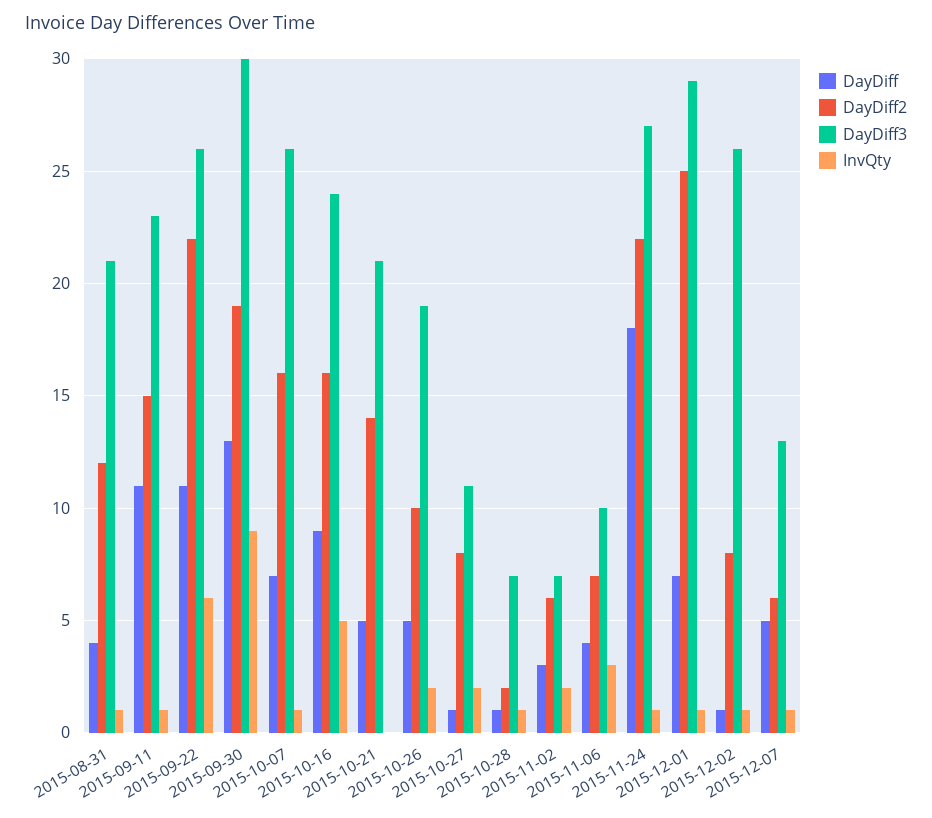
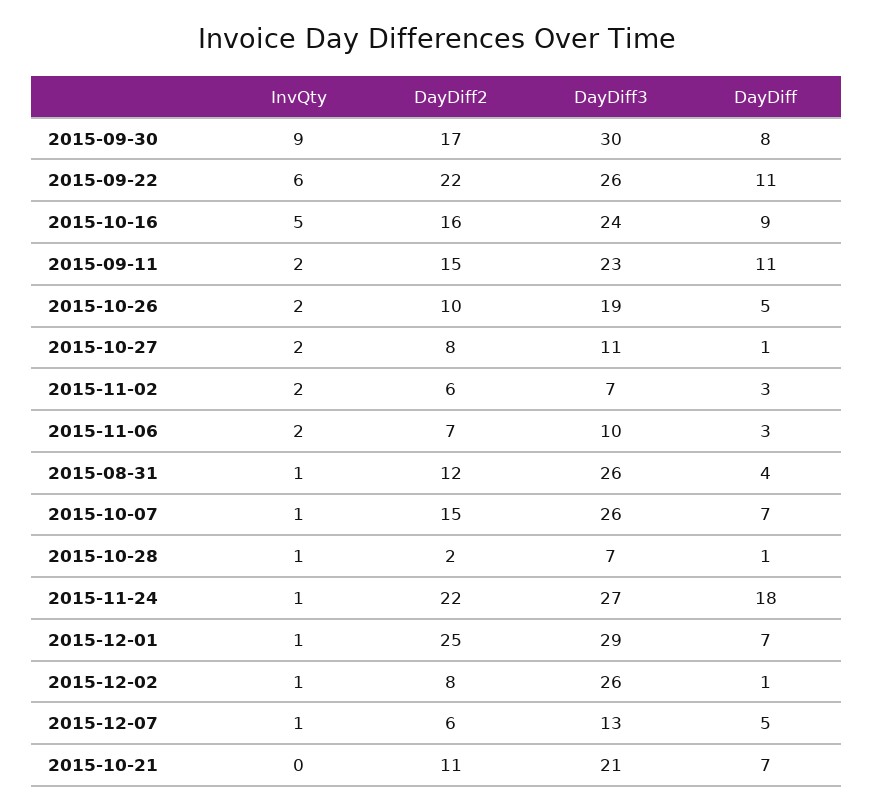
DayDiff3, 2015-08-31: 21 -> 26
InvQty, 2015-09-11: 1 -> 2
DayDiff, 2015-09-30: 13 -> 8
DayDiff2, 2015-09-30: 19 -> 17
DayDiff2, 2015-10-07: 16 -> 15
DayDiff, 2015-10-21: 5 -> 7
DayDiff2, 2015-10-21: 14 -> 11
DayDiff, 2015-11-06: 4 -> 3
InvQty, 2015-11-06: 3 -> 2

